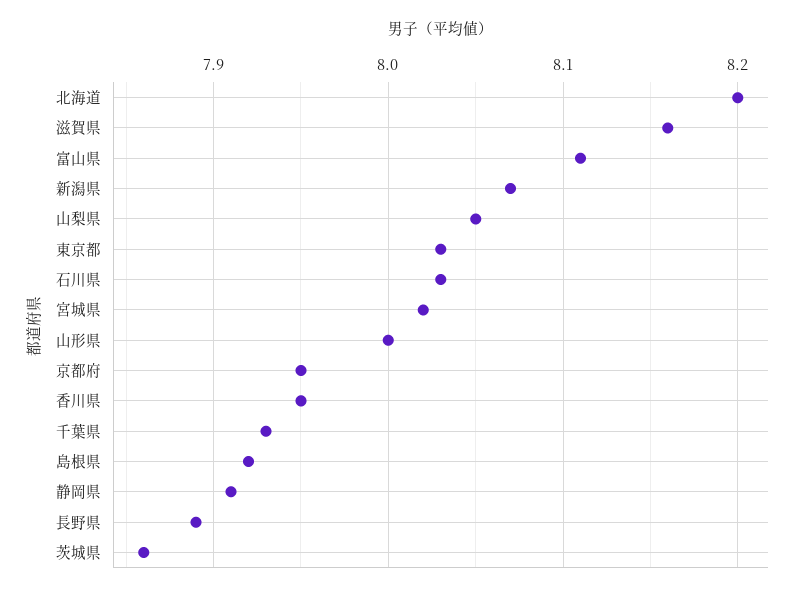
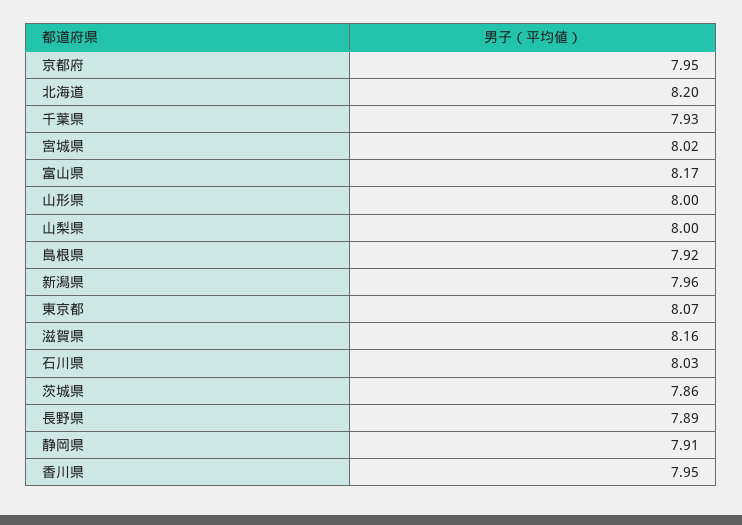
富山県: 8.11 -> 8.17
新潟県: 8.07 -> 7.96
山梨県: 8.05 -> 8
東京都: 8.03 -> 8.07

